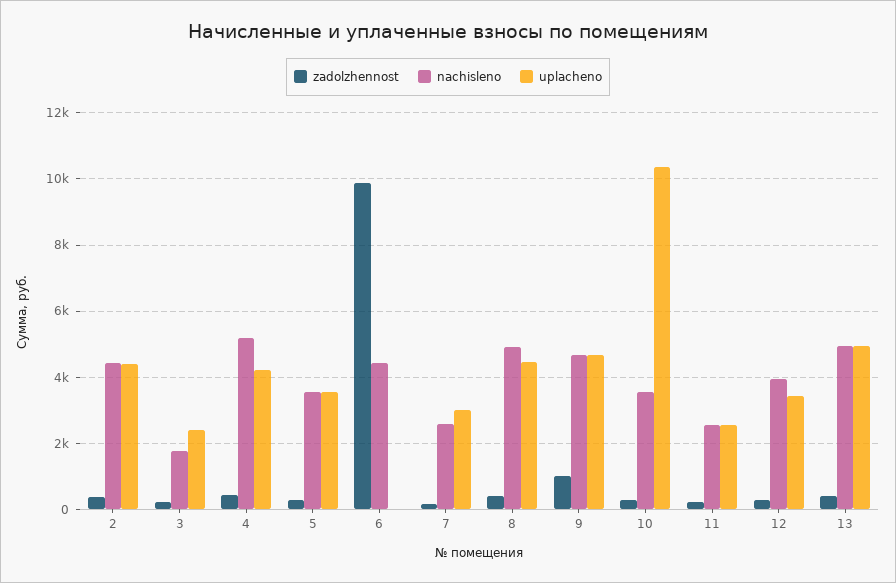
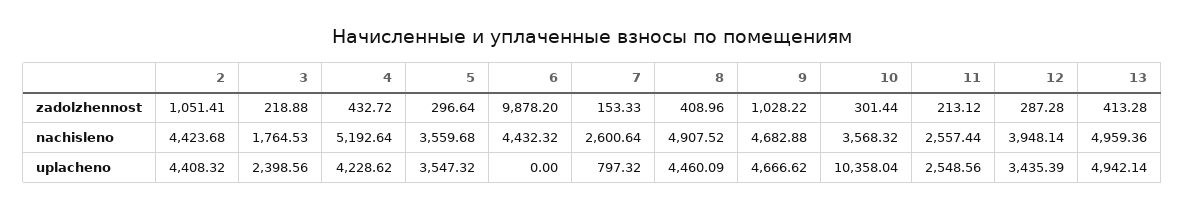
zadolzhennost, 2: 400 -> 1051.41
uplacheno, 7: 3000 -> 797.32

